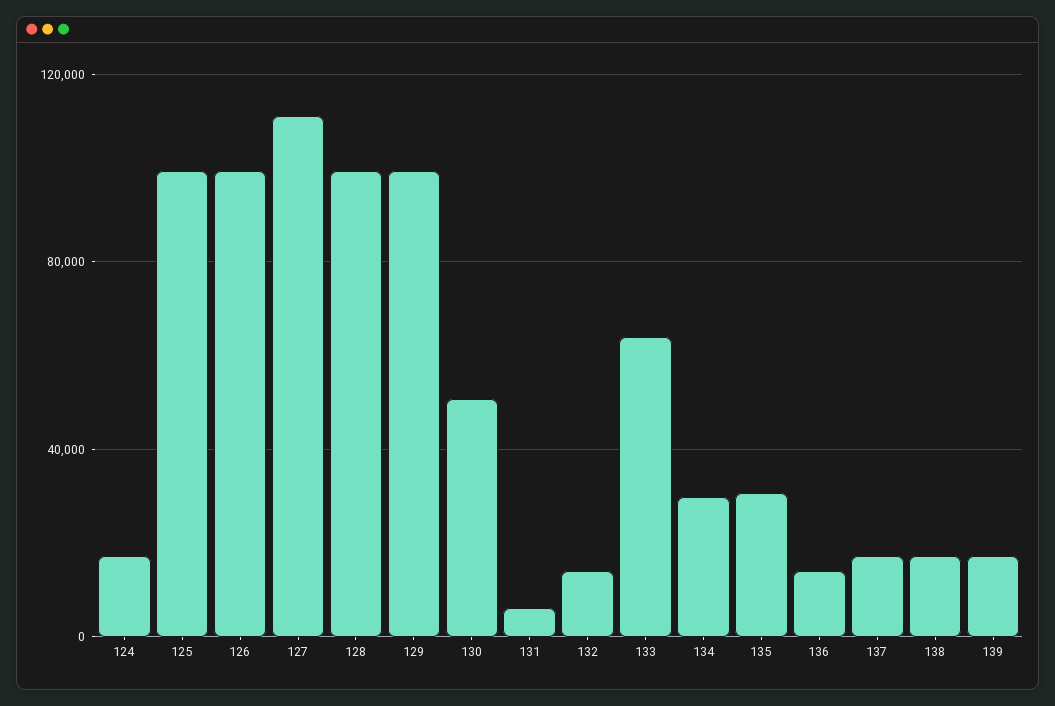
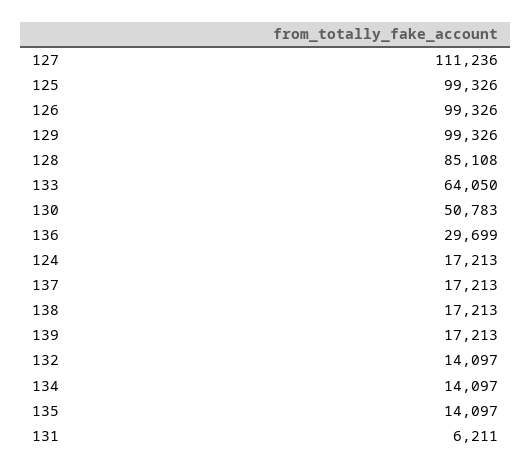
128: 100000 -> 85108
134: 30000 -> 14097
135: 30000 -> 14097
136: 15000 -> 29699

